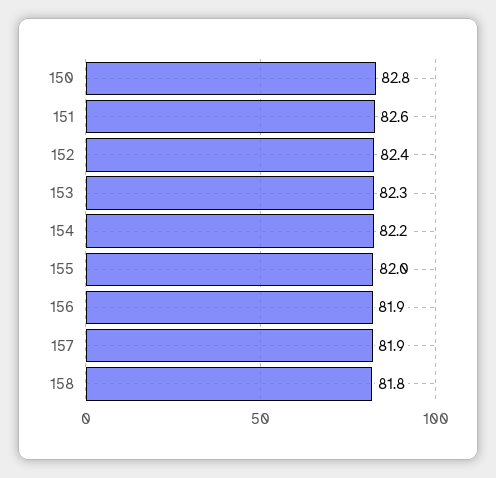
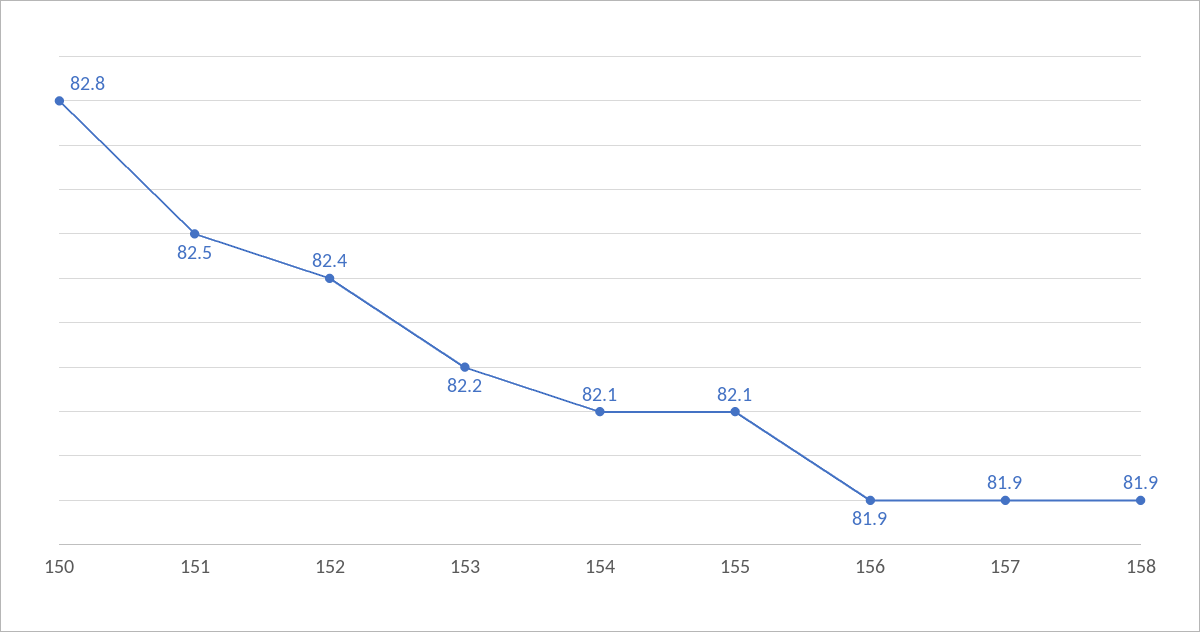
151: 82.6 -> 82.5
153: 82.3 -> 82.2
154: 82.2 -> 82.1
155: 82 -> 82.1
158: 81.8 -> 81.9

